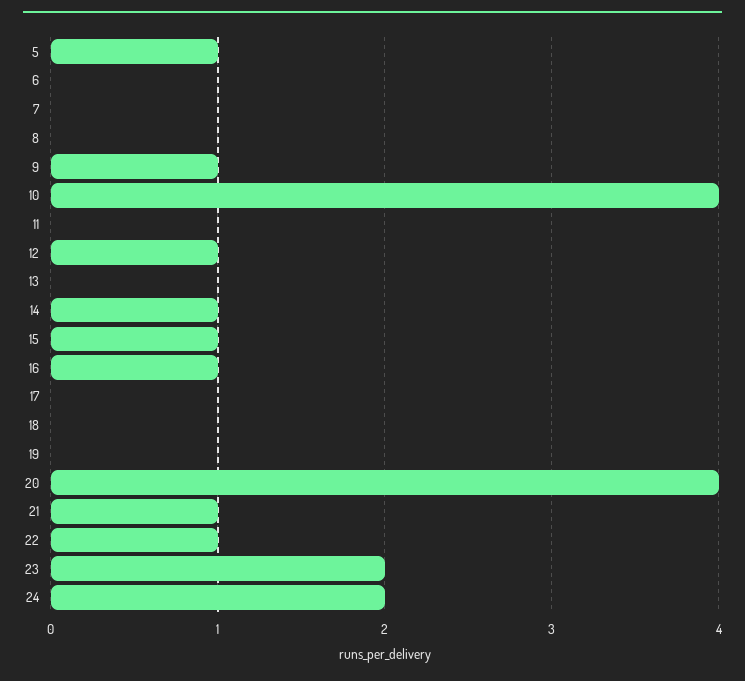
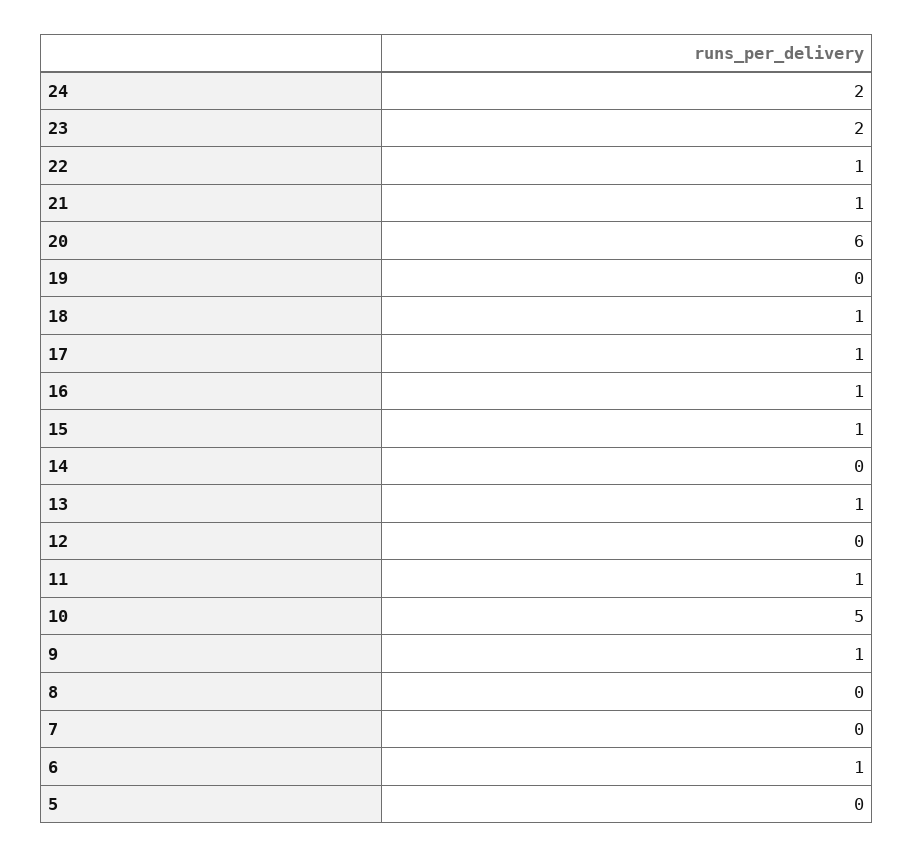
5: 1 -> 0
6: 0 -> 1
10: 4 -> 5
11: 0 -> 1
12: 1 -> 0
13: 0 -> 1
14: 1 -> 0
17: 0 -> 1
18: 0 -> 1
20: 4 -> 6

